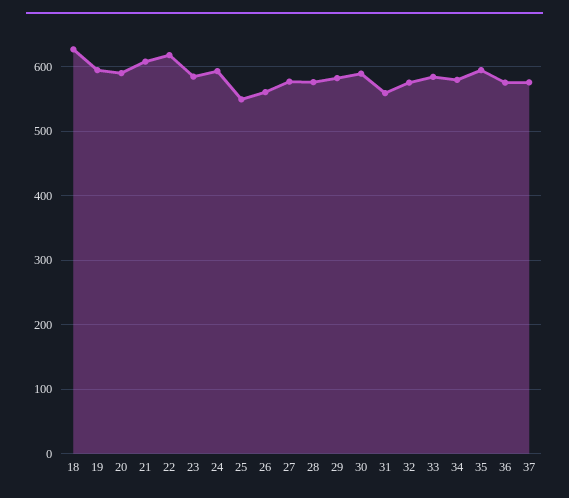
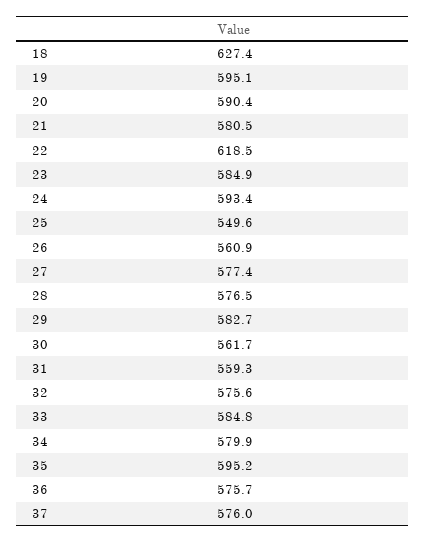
21: 610 -> 580.5
30: 590 -> 561.7

